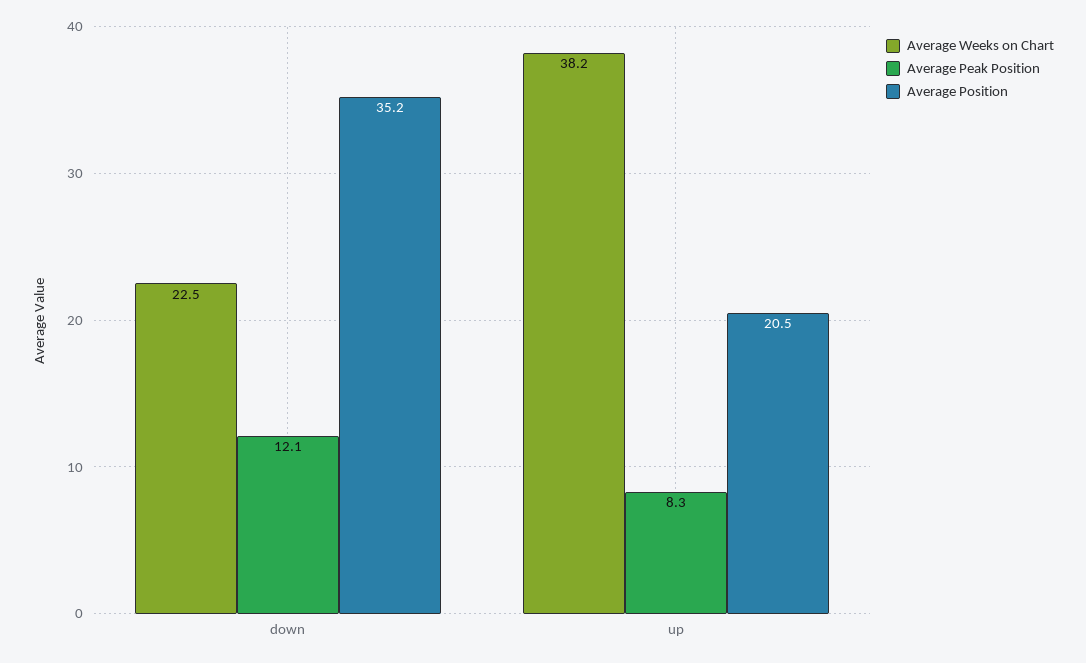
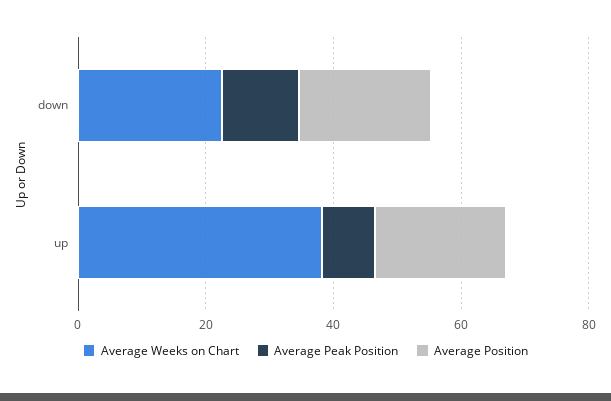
Average Position, down: 35.2 -> 20

